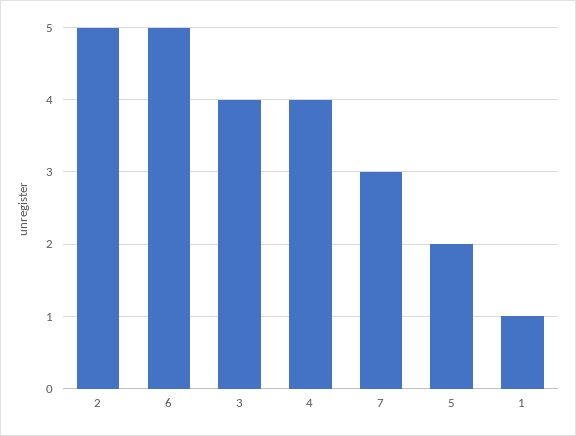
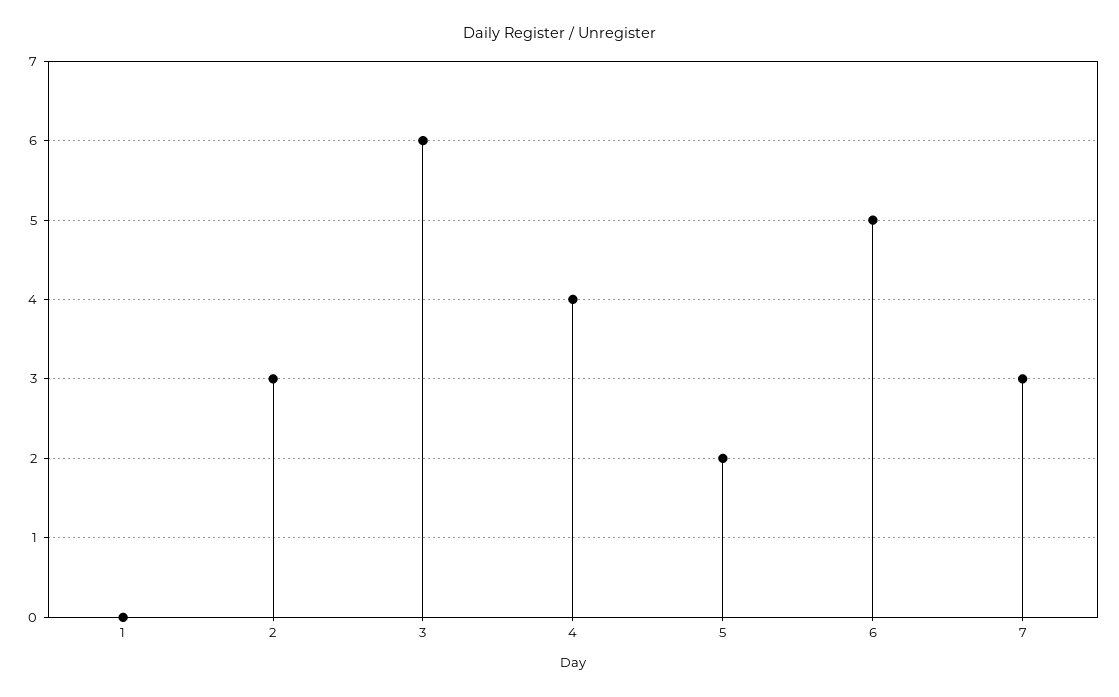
2: 5 -> 3
3: 4 -> 6
1: 1 -> 0

